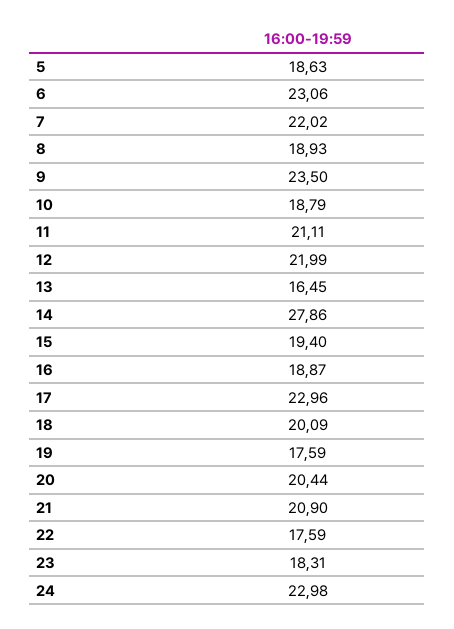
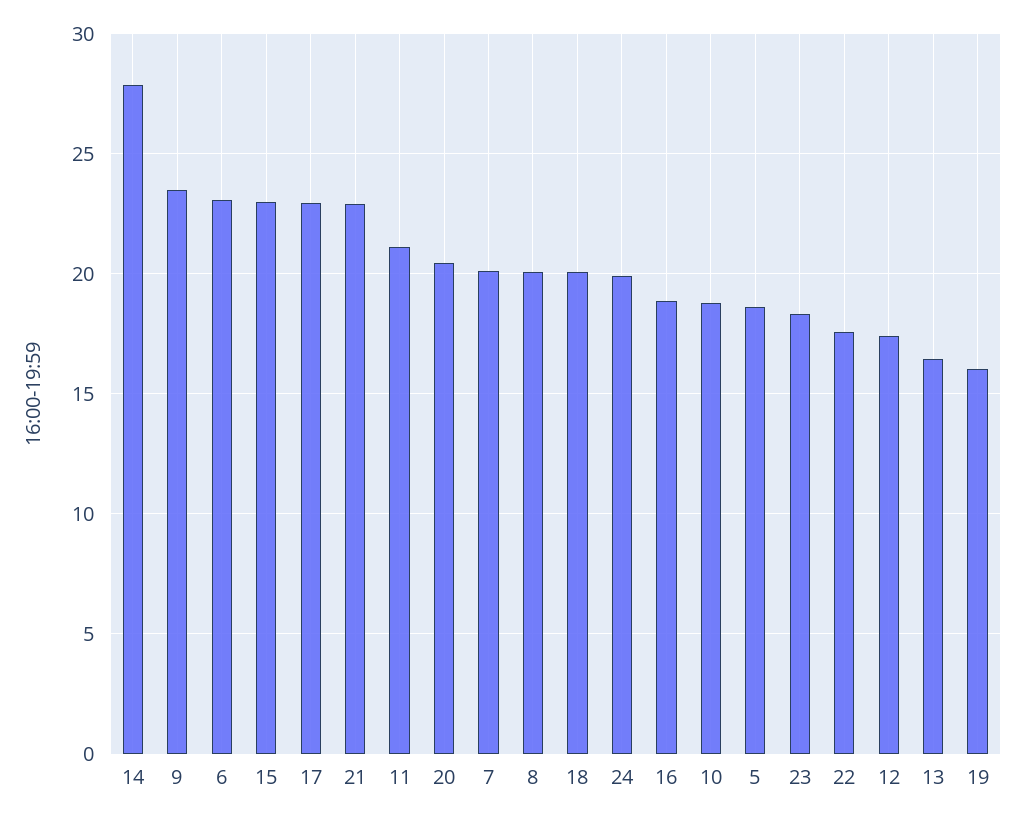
7: 22.02 -> 20
8: 18.93 -> 20
12: 21.99 -> 17.5
15: 19.4 -> 23
19: 17.59 -> 16
21: 20.9 -> 23
24: 22.98 -> 20

